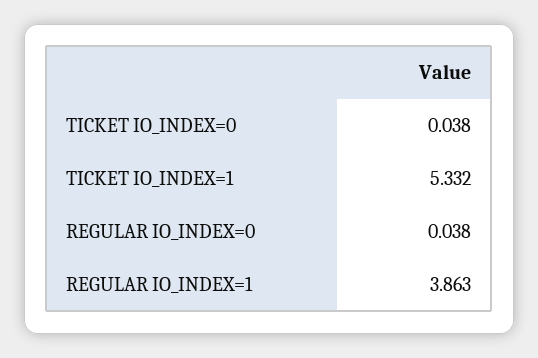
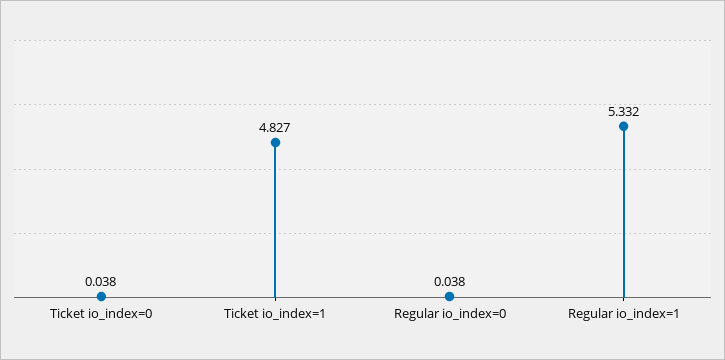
TICKET IO_INDEX=1: 5.332 -> 4.827
REGULAR IO_INDEX=1: 3.863 -> 5.332

